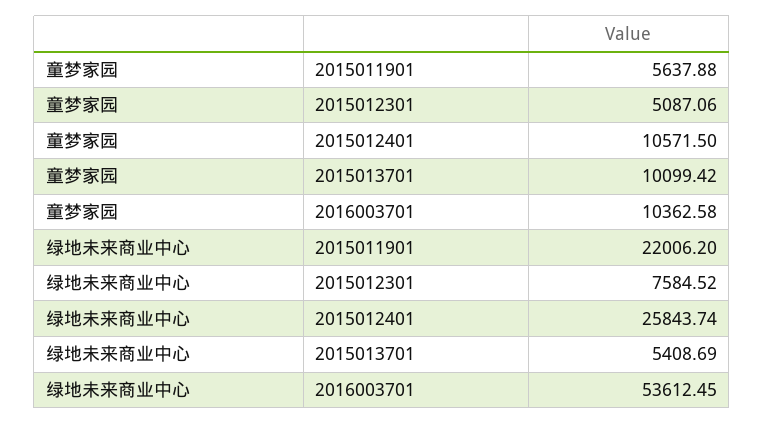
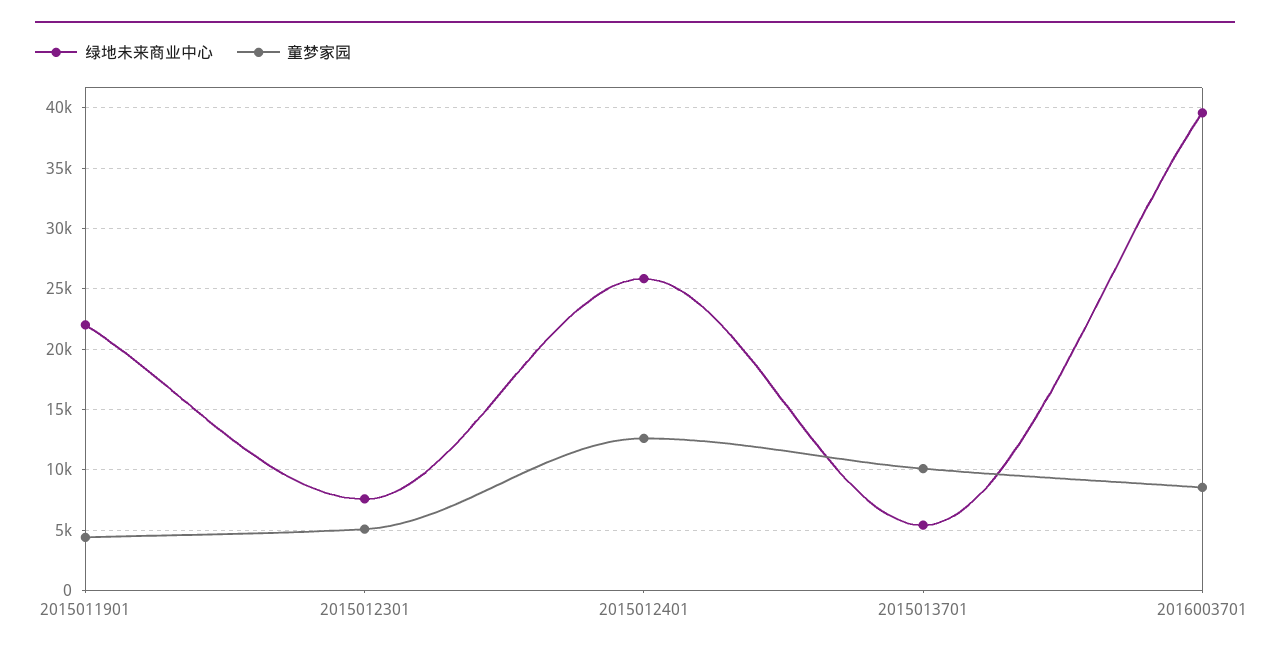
童梦家园, 2015011901: 5637.88 -> 4500
童梦家园, 2015012401: 10571.5 -> 12500
童梦家园, 2016003701: 10362.58 -> 8500
绿地未来商业中心, 2016003701: 53612.45 -> 39500

